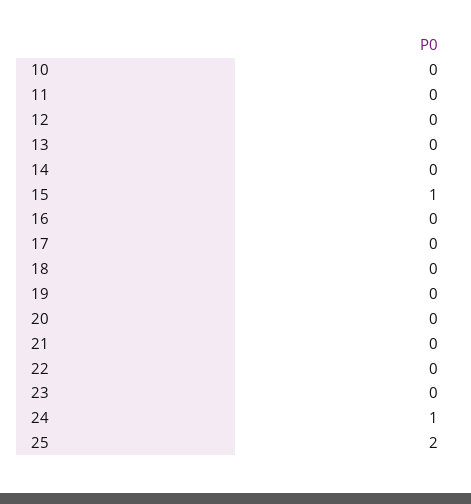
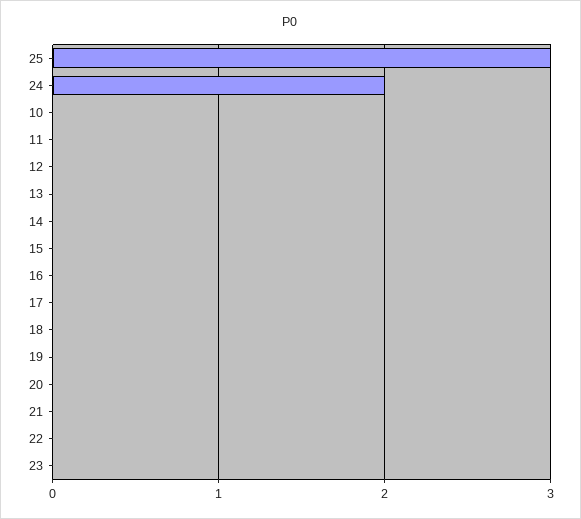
15: 1 -> 0
24: 1 -> 2
25: 2 -> 3

